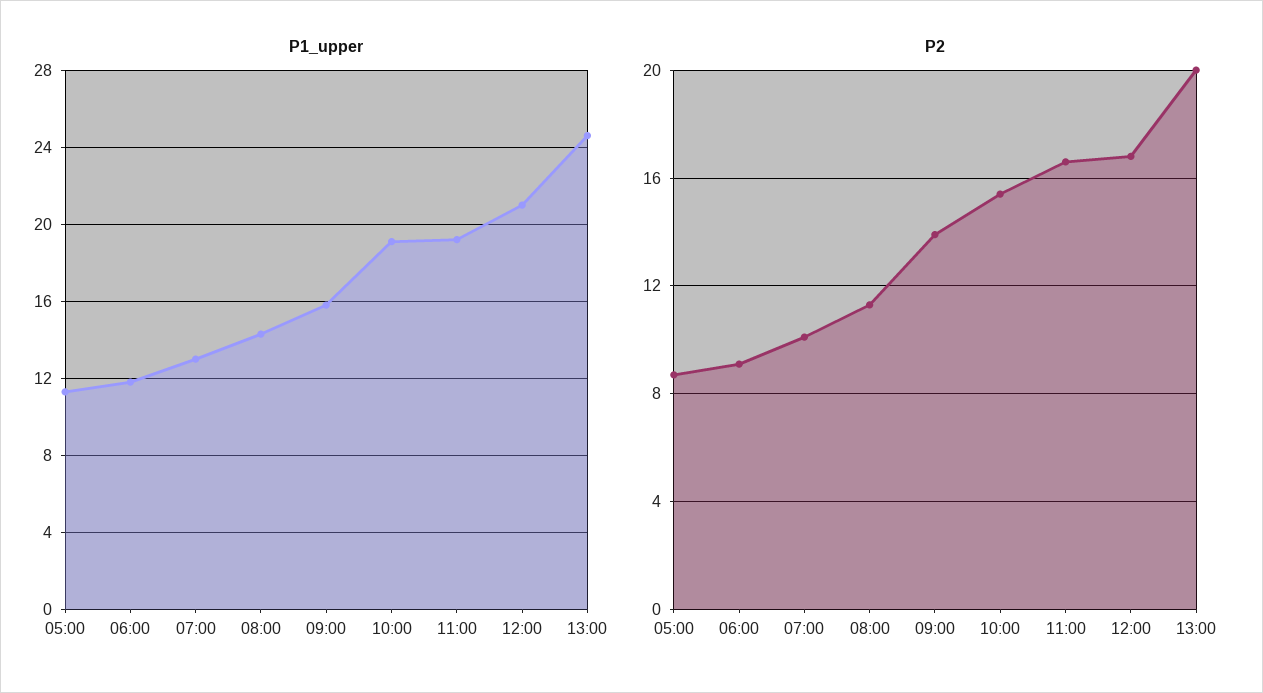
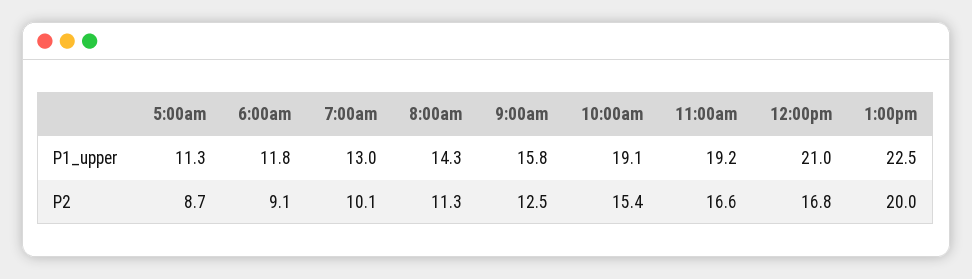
P1_upper, 13:00: 24.5 -> 22.5
P2, 09:00: 14 -> 12.5

